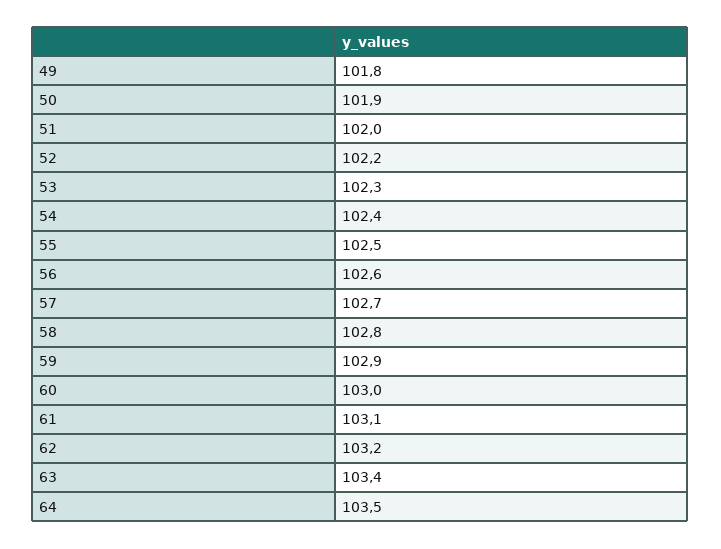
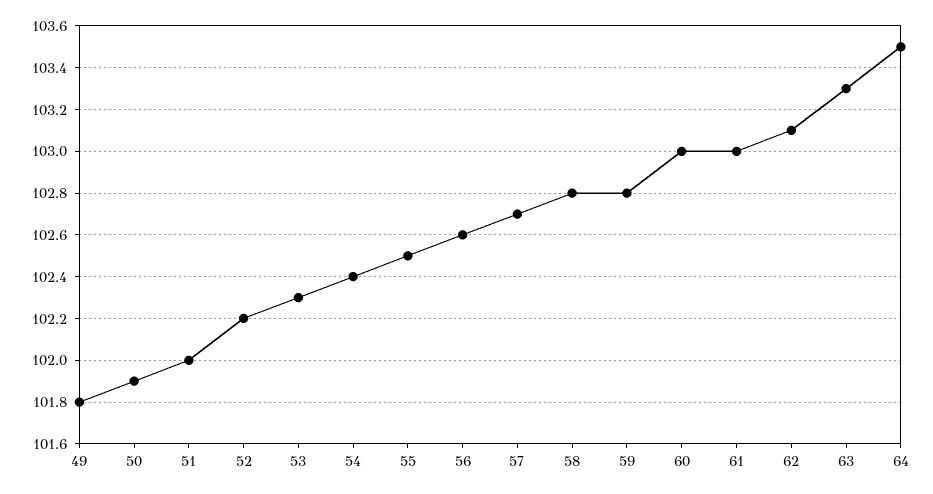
59: 102.9 -> 102.8
61: 103.1 -> 103
62: 103.2 -> 103.1
63: 103.4 -> 103.3

